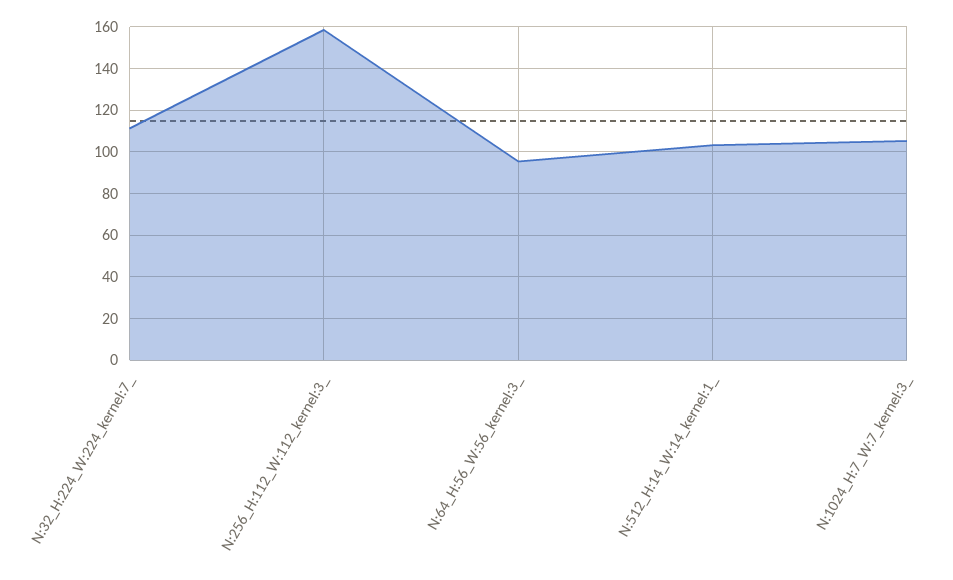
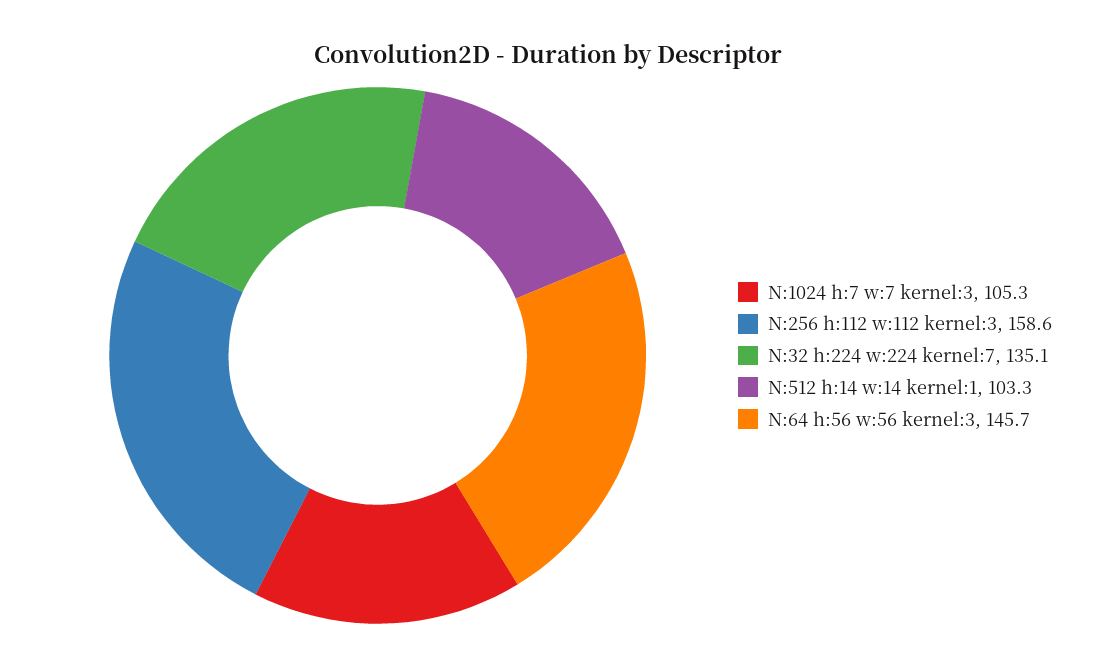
N:32_H:224_W:224_kernel:7_: 110 -> 135.1
N:64_H:56_W:56_kernel:3_: 95 -> 145.7

